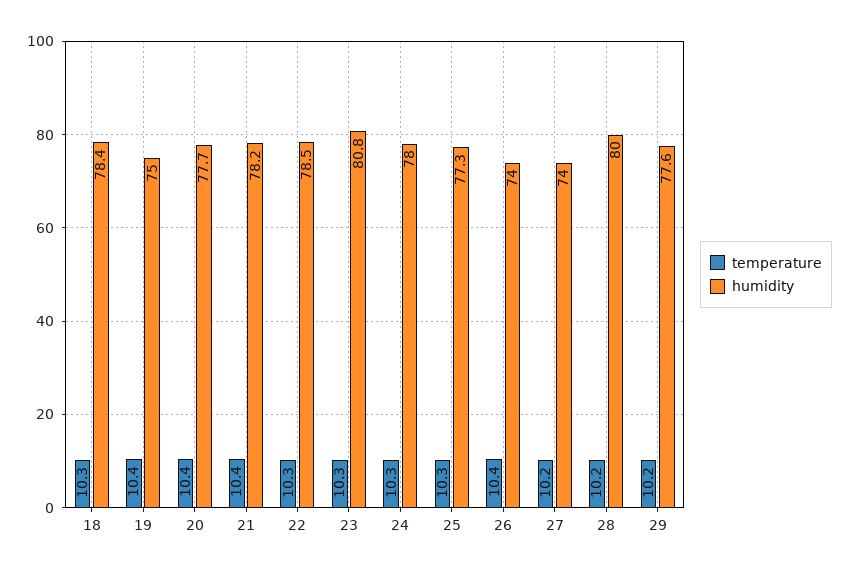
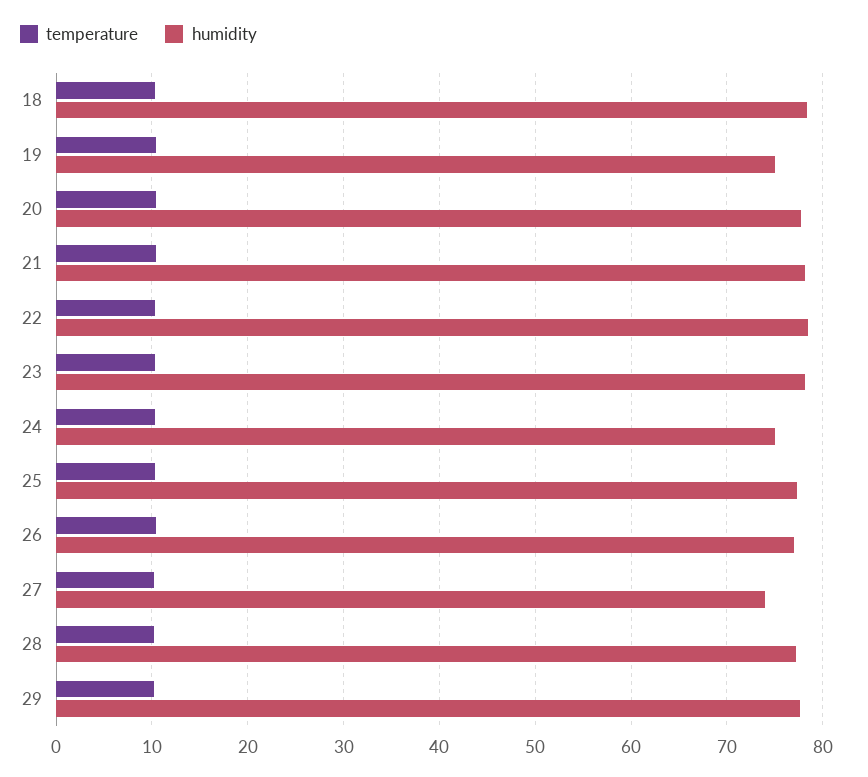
humidity, 23: 80.8 -> 78
humidity, 24: 78 -> 75
humidity, 26: 74 -> 77
humidity, 28: 80 -> 77

